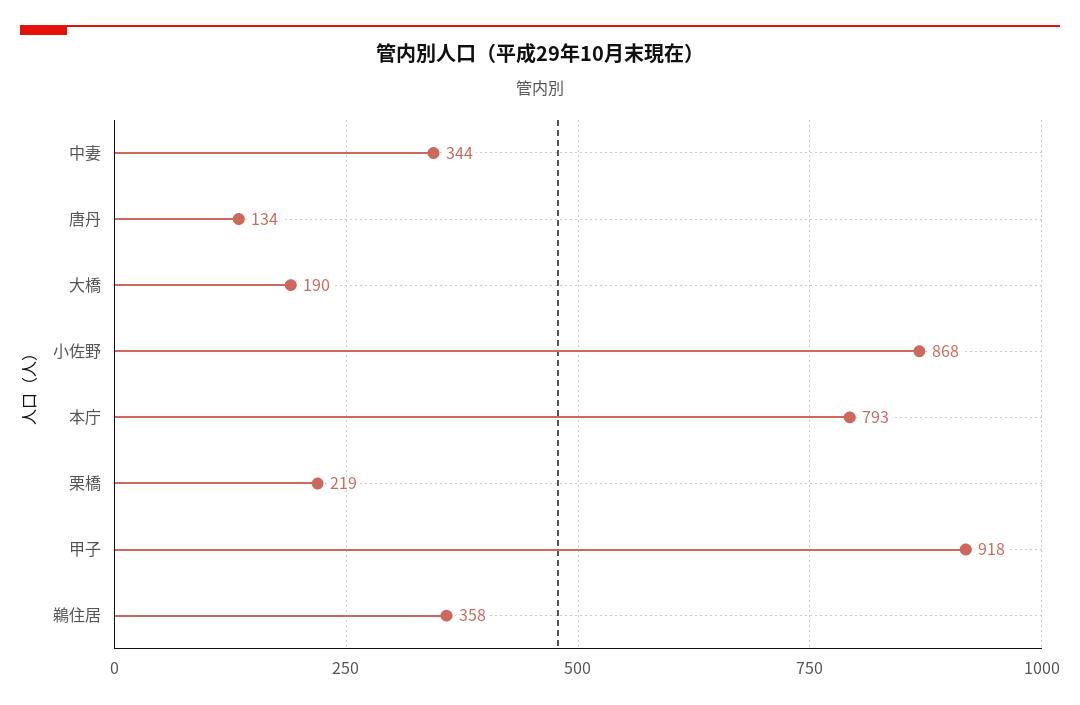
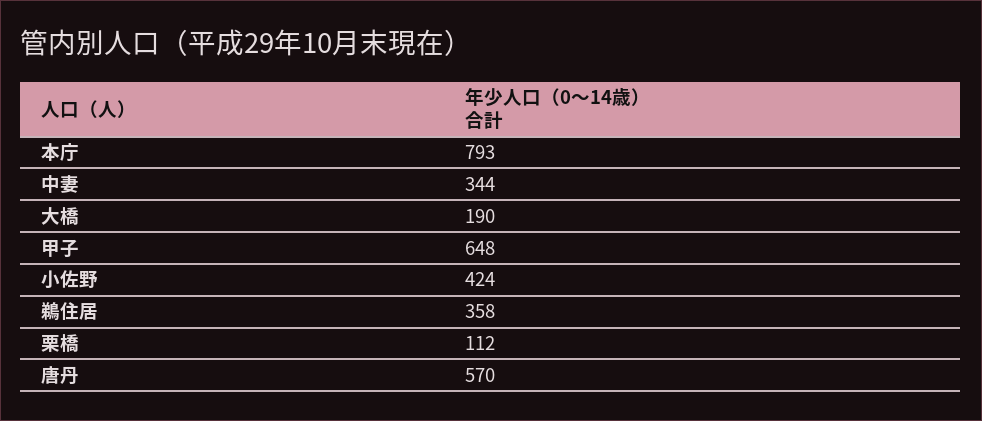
唐丹: 134 -> 570
小佐野: 868 -> 424
栗橋: 219 -> 112
甲子: 918 -> 648

